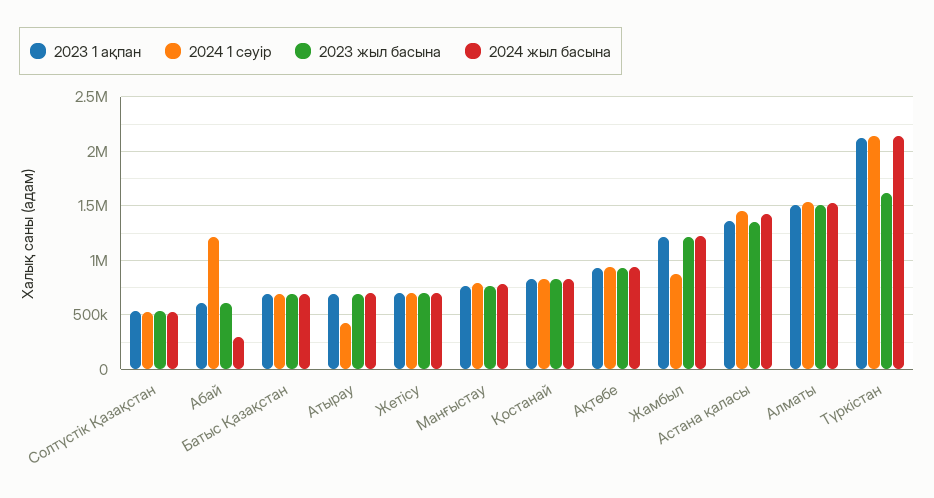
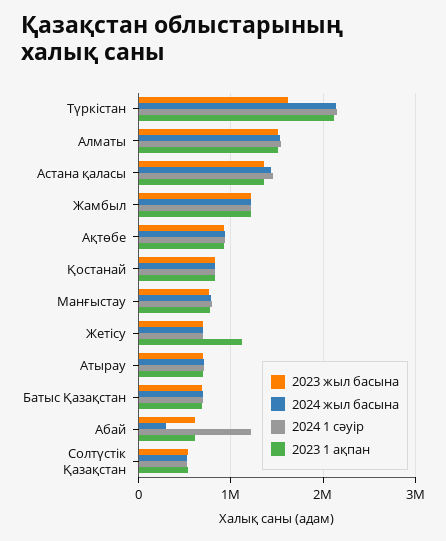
2024 1 сәуір, Атырау: 400000 -> 700000
2023 1 ақпан, Жетісу: 700000 -> 1100000
2024 1 сәуір, Жамбыл: 900000 -> 1200000

